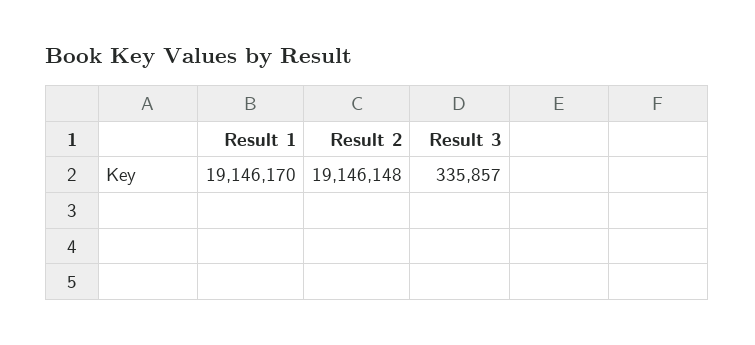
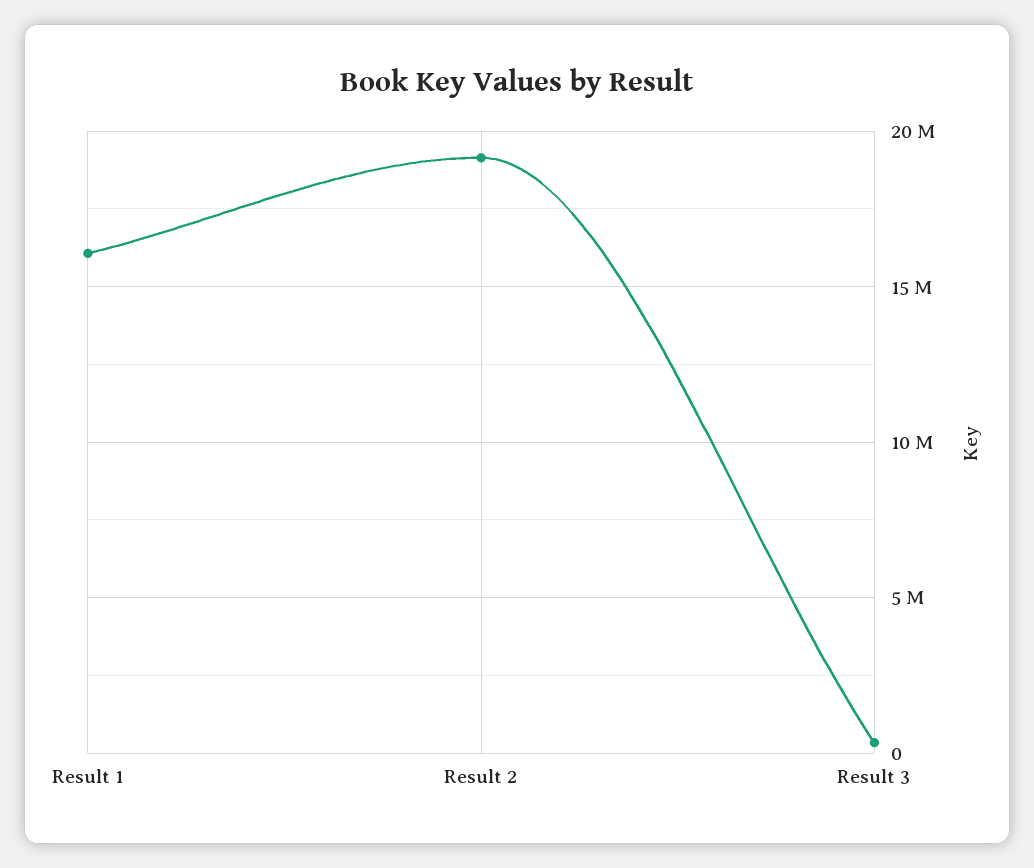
Result 1: 19146170 -> 16000000

